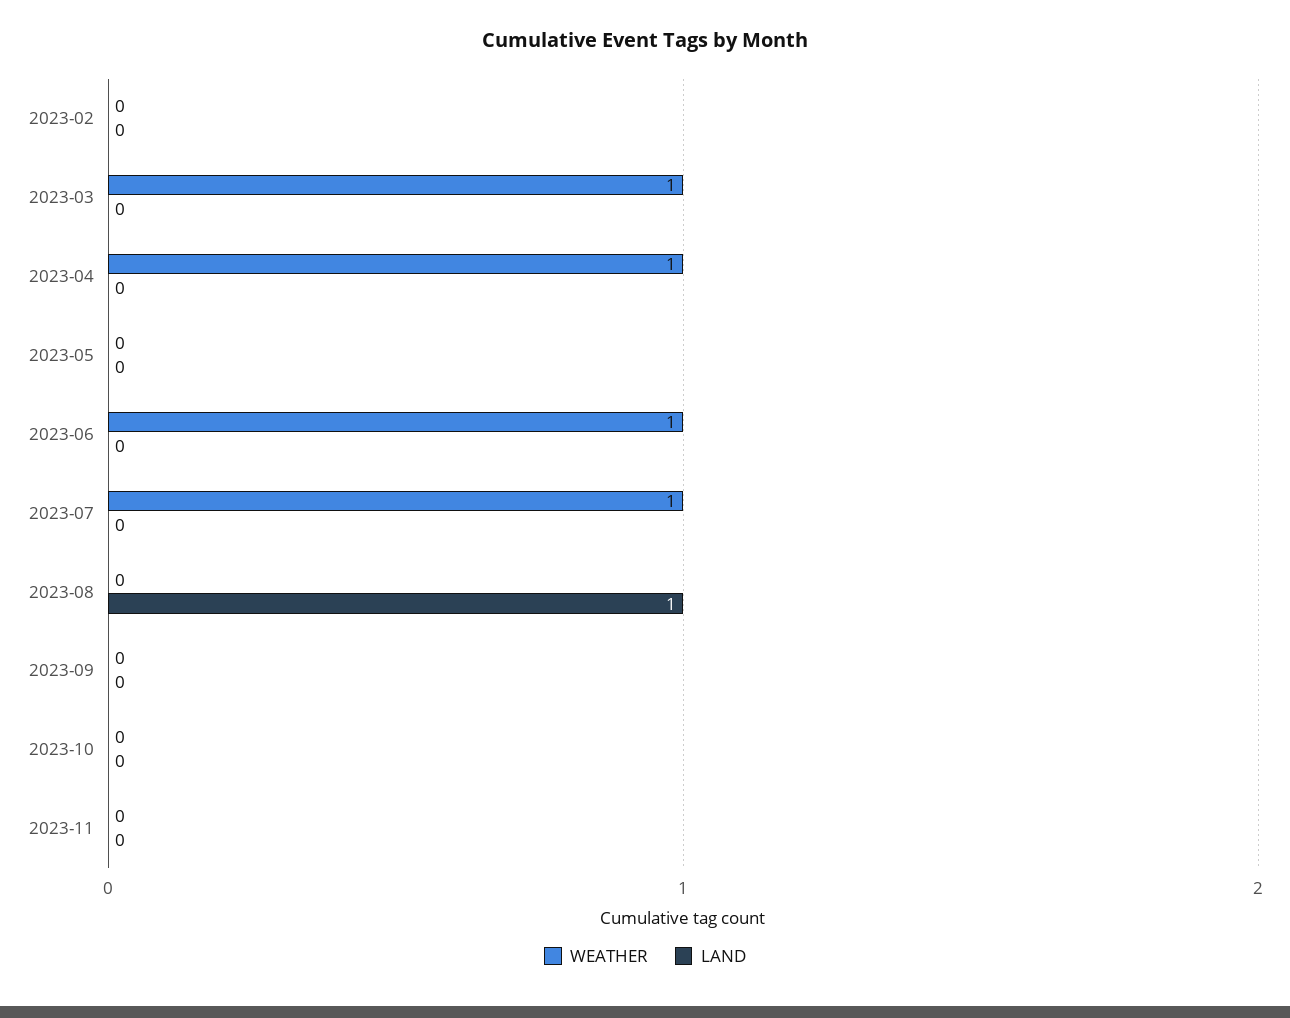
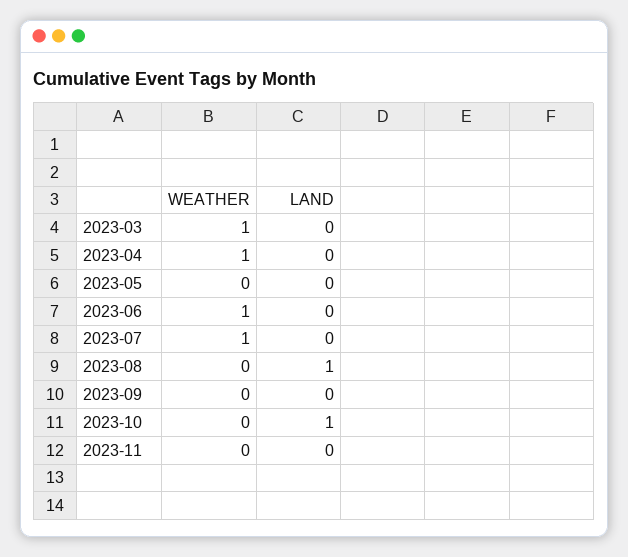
WEATHER, 2023-02: 0 -> none
LAND, 2023-02: 0 -> none
LAND, 2023-10: 0 -> 1

